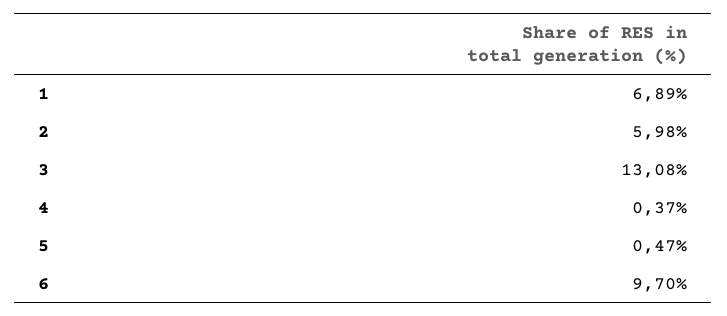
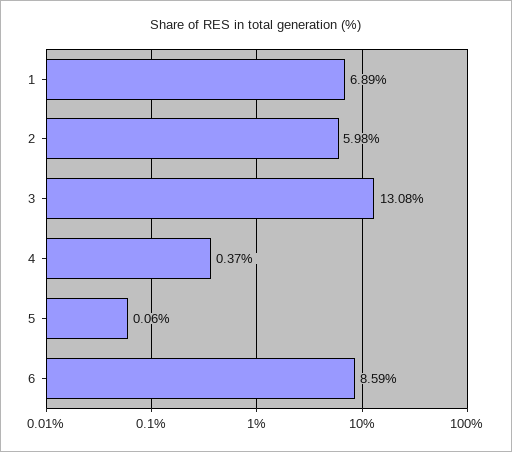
5: 0.47 -> 0.06
6: 9.7 -> 8.59

